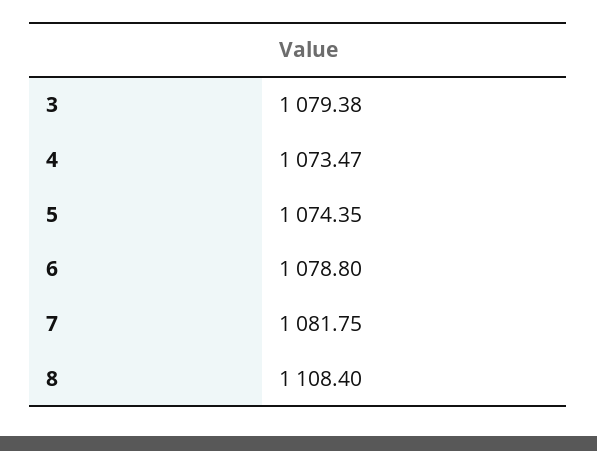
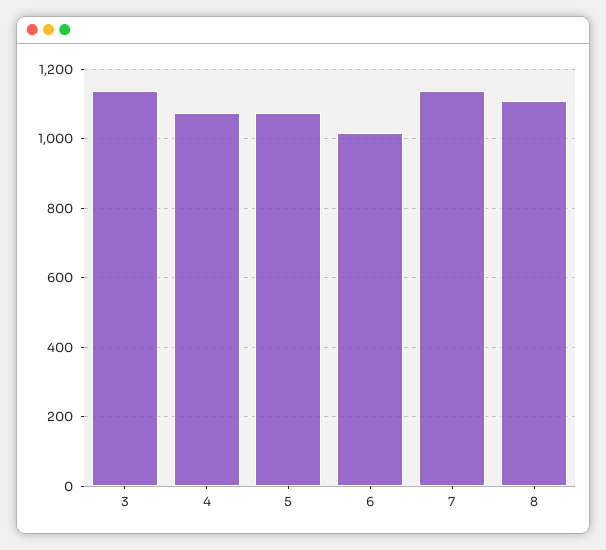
3: 1079.38 -> 1140
6: 1078.8 -> 1020
7: 1081.75 -> 1140

